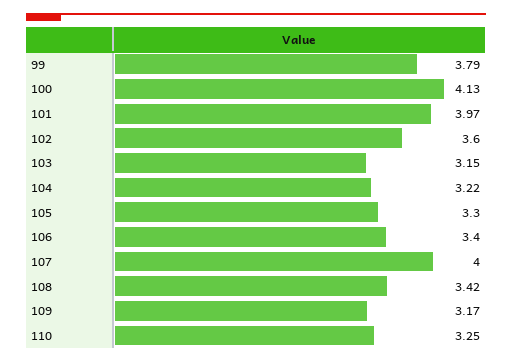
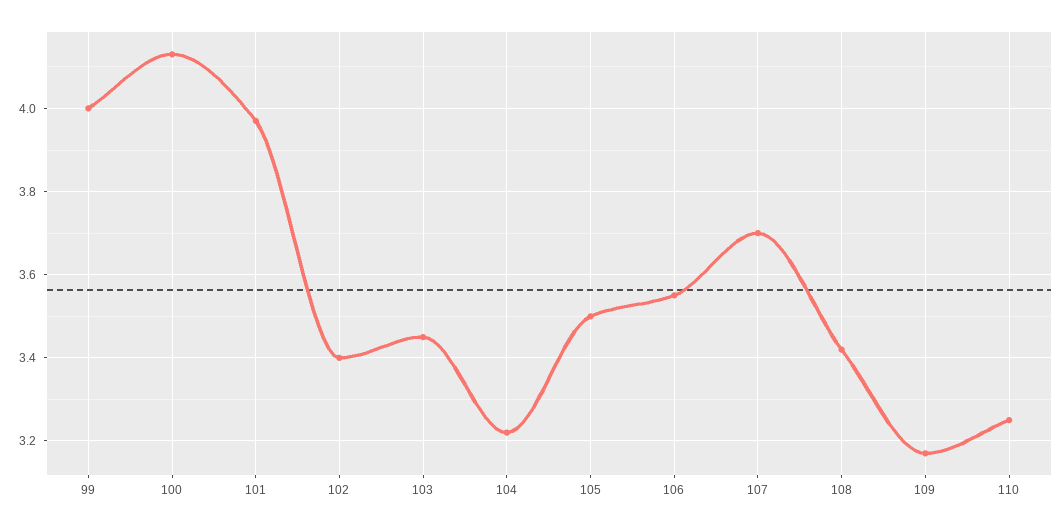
99: 3.79 -> 4
102: 3.6 -> 3.4
103: 3.15 -> 3.45
105: 3.3 -> 3.5
106: 3.4 -> 3.55
107: 4 -> 3.7

